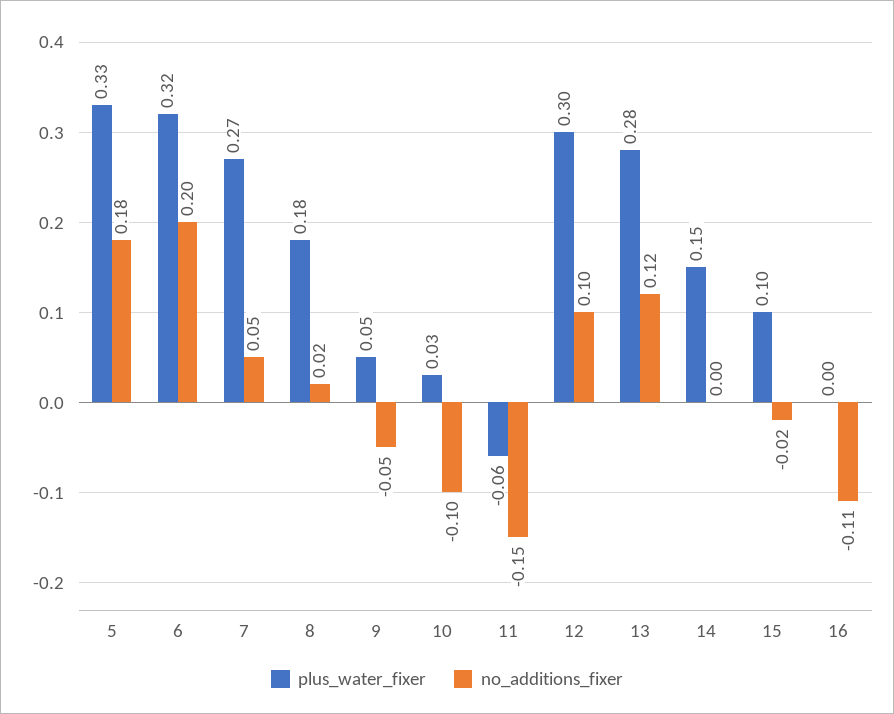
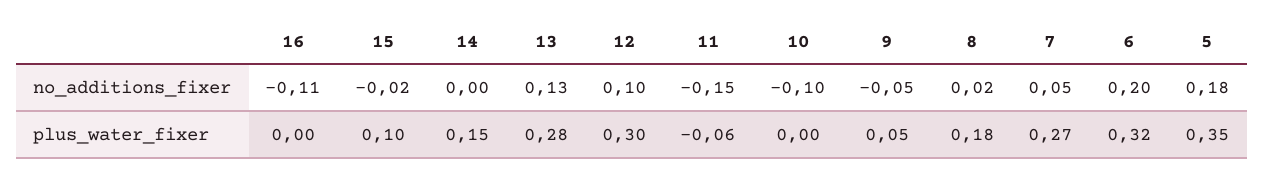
plus_water_fixer, 5: 0.33 -> 0.35
plus_water_fixer, 10: 0.03 -> 0
no_additions_fixer, 13: 0.12 -> 0.13

